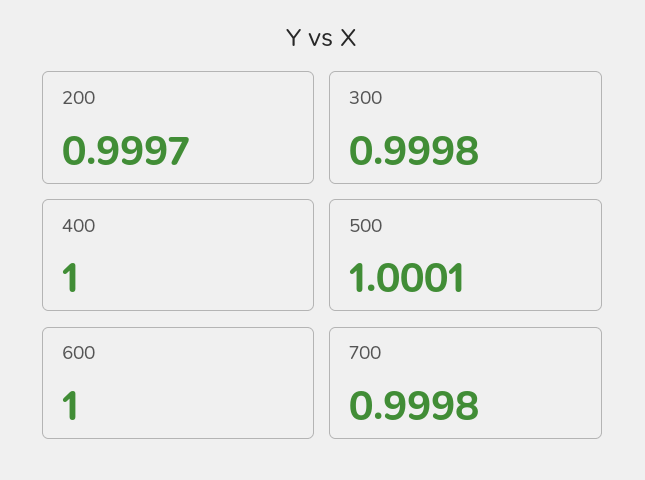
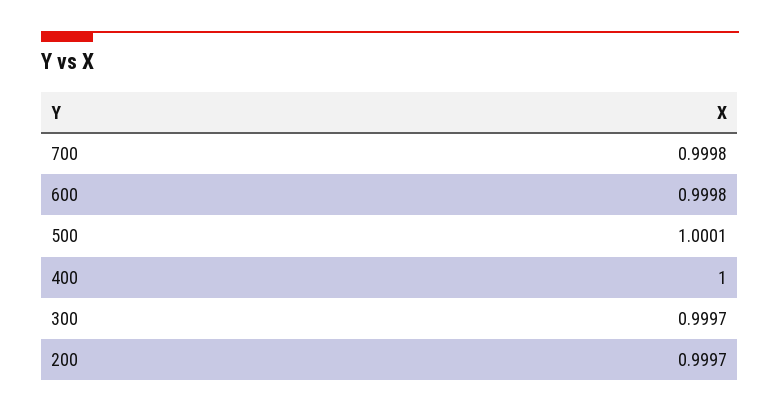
300: 0.9998 -> 0.9997
600: 1 -> 0.9998

